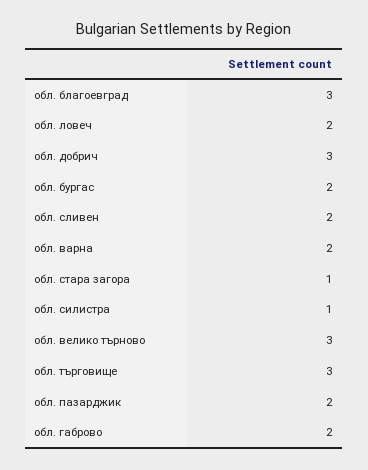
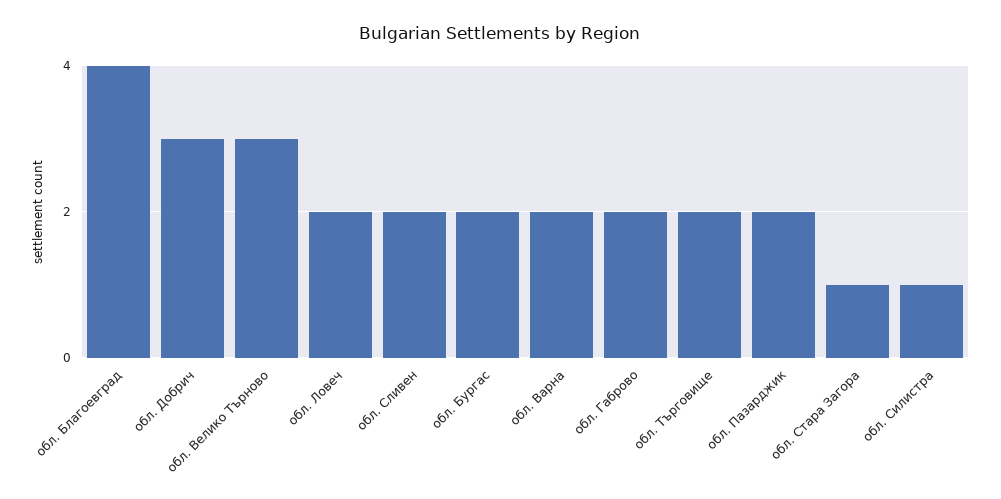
обл. благоевград: 3 -> 4
обл. търговище: 3 -> 2

